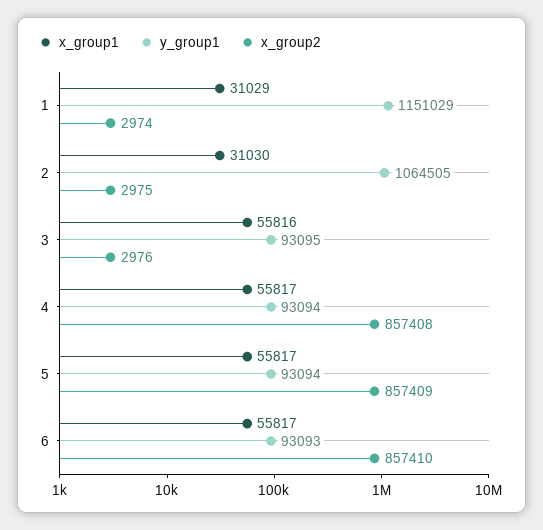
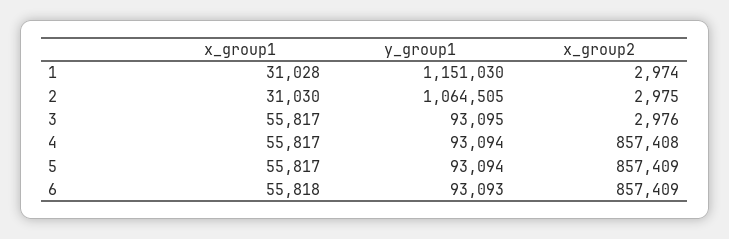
x_group1, 1: 31029 -> 31028
y_group1, 1: 1151029 -> 1151030
x_group1, 3: 55816 -> 55817
x_group1, 6: 55817 -> 55818
x_group2, 6: 857410 -> 857409

